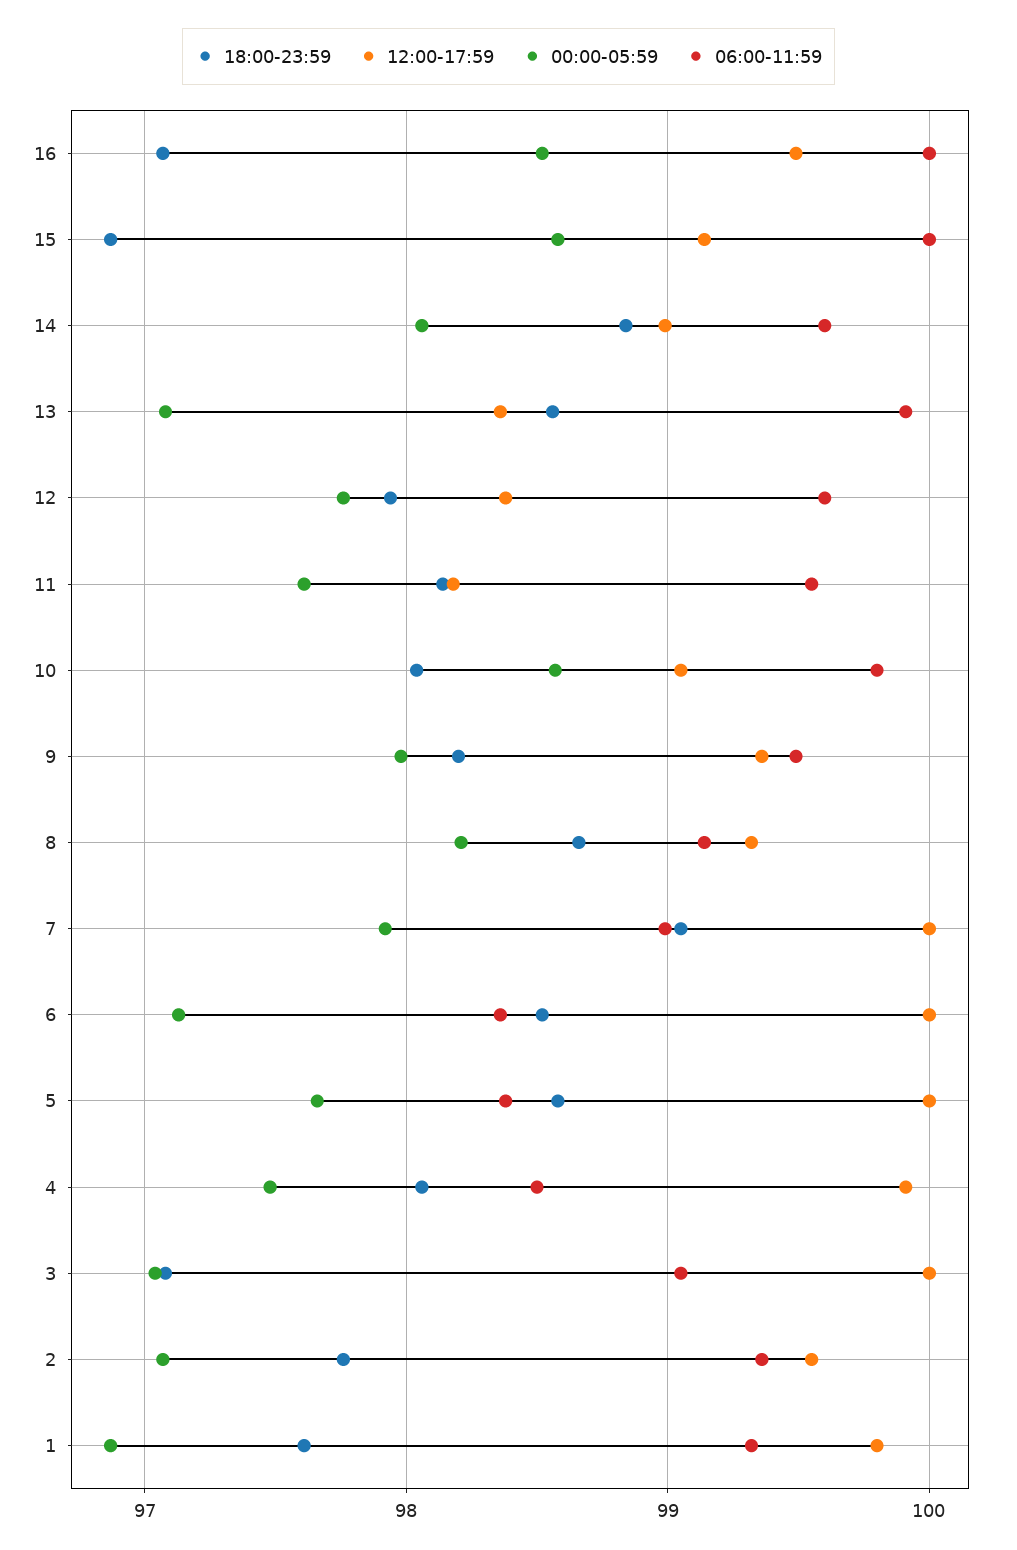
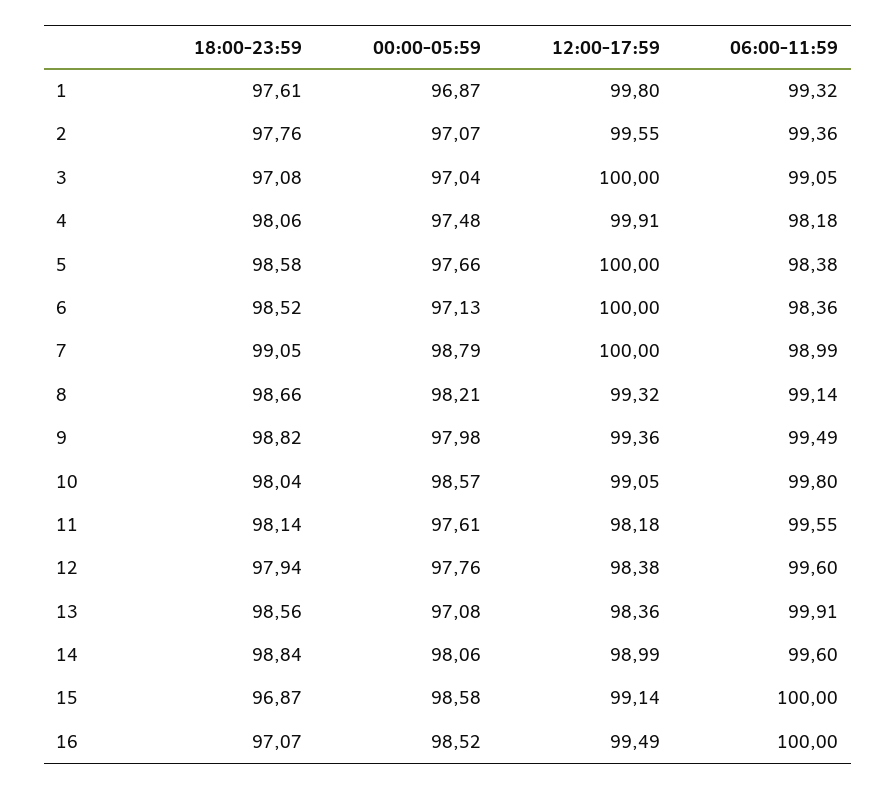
18:00-23:59, 9: 98.2 -> 98.82
00:00-05:59, 7: 97.9 -> 98.79
06:00-11:59, 4: 98.5 -> 98.18

